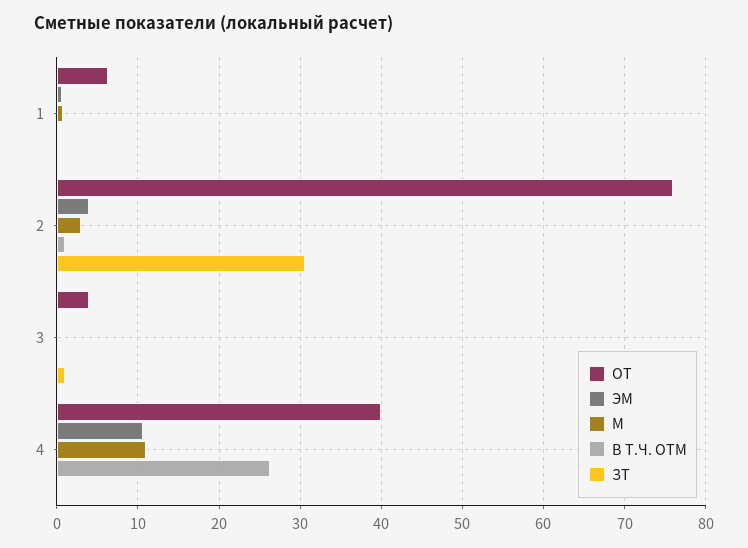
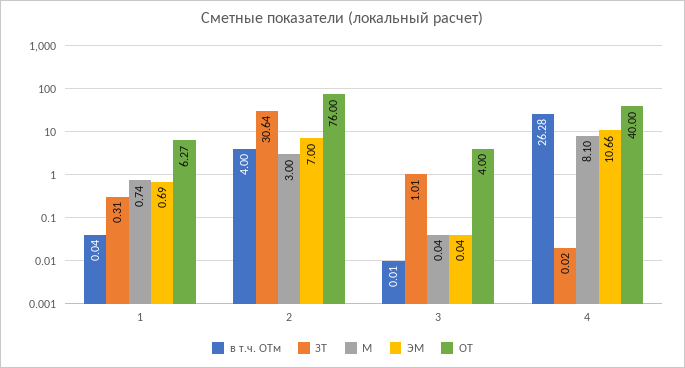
ЭМ, 2: 4 -> 7
В Т.Ч. ОТМ, 2: 1 -> 4
М, 4: 11 -> 8.1

